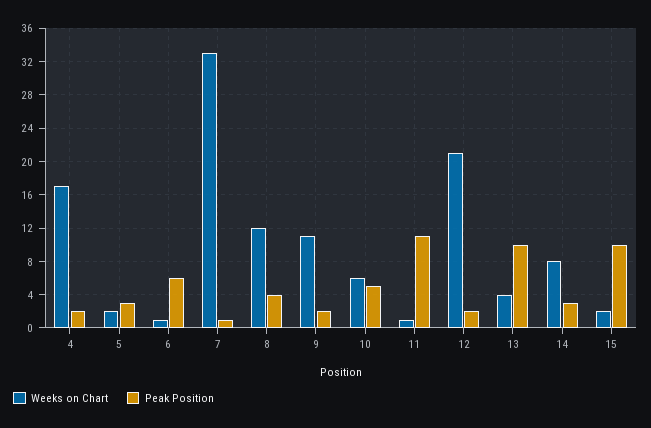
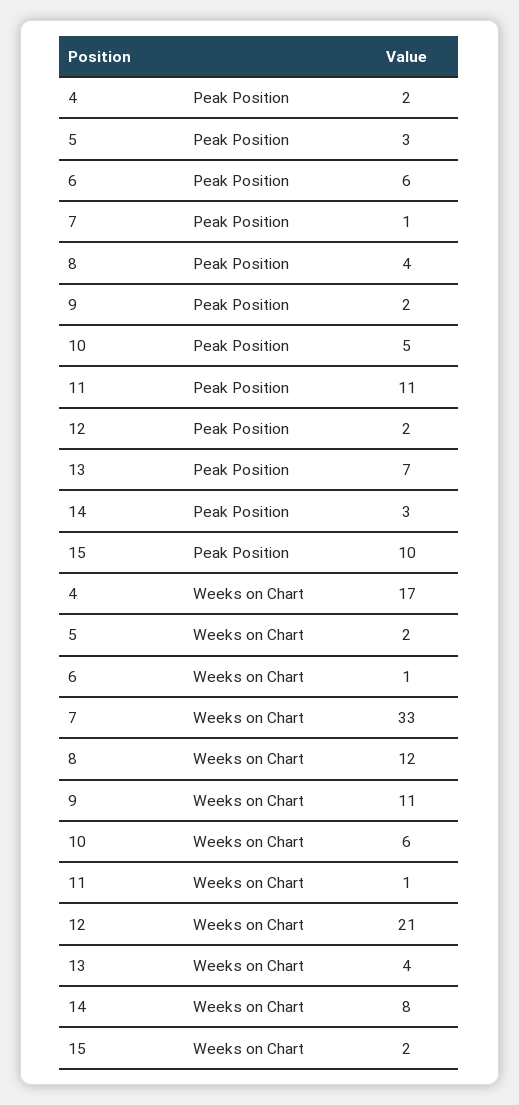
Peak Position, 13: 10 -> 7

